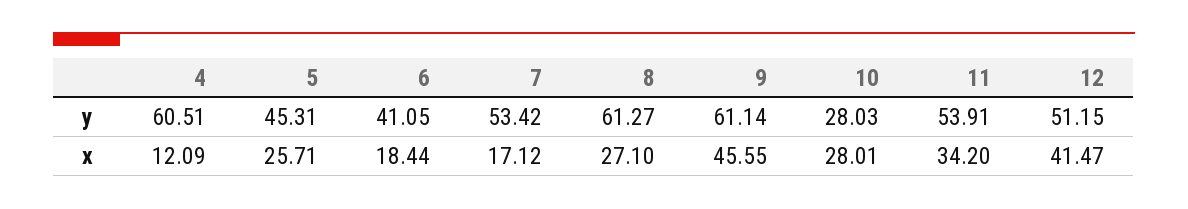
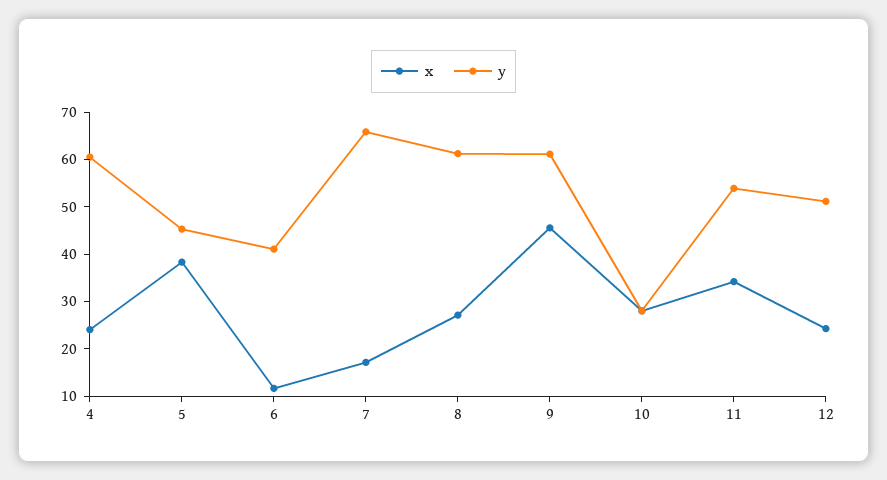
y, 7: 53.42 -> 66
x, 4: 12.09 -> 24
x, 5: 25.71 -> 38
x, 6: 18.44 -> 12
x, 12: 41.47 -> 24

